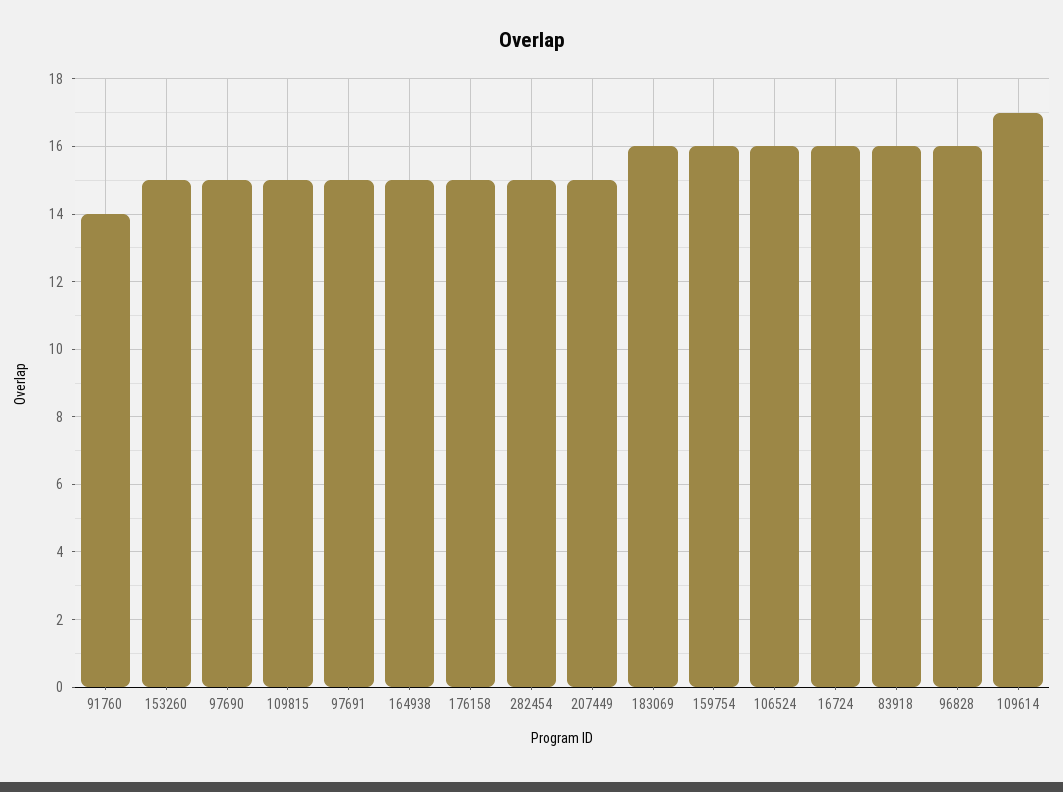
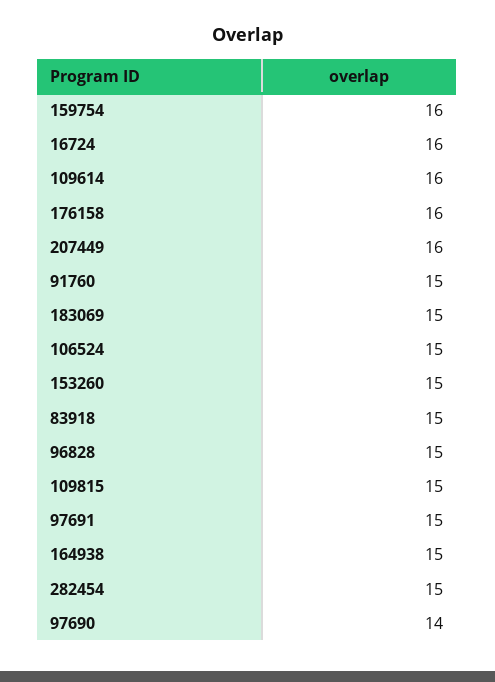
91760: 14 -> 15
97690: 15 -> 14
176158: 15 -> 16
207449: 15 -> 16
183069: 16 -> 15
106524: 16 -> 15
83918: 16 -> 15
96828: 16 -> 15
109614: 17 -> 16

